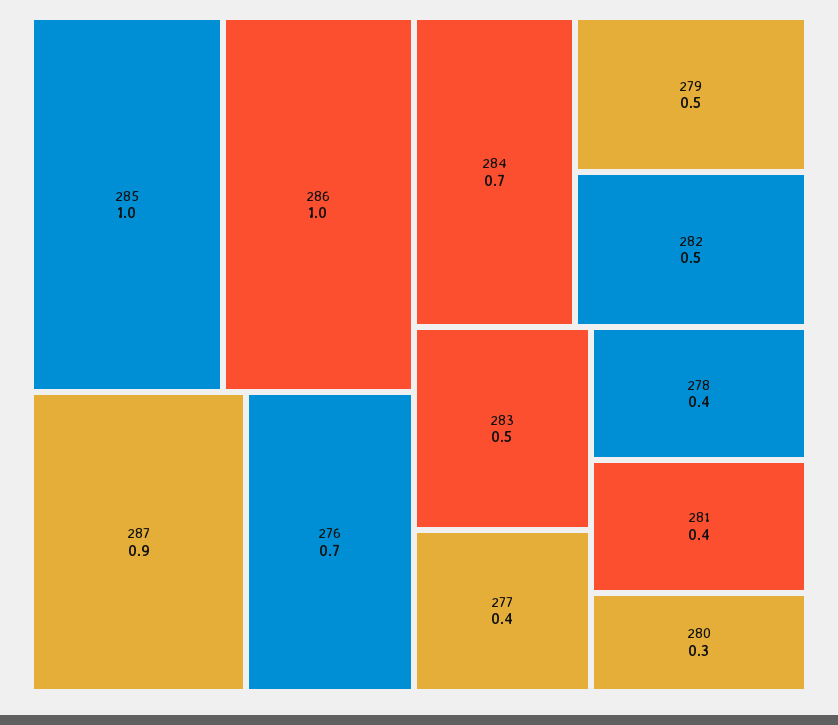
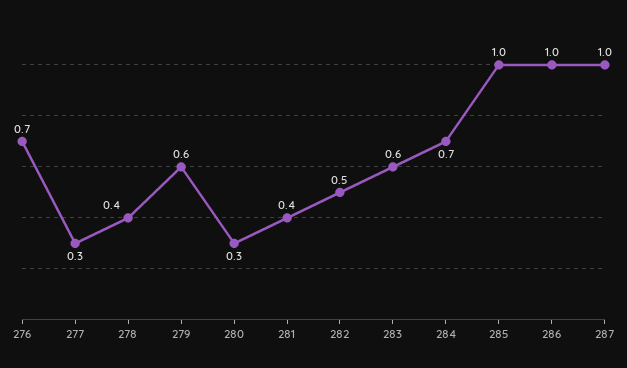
287: 0.9 -> 1
279: 0.5 -> 0.6
283: 0.5 -> 0.6
277: 0.4 -> 0.3

